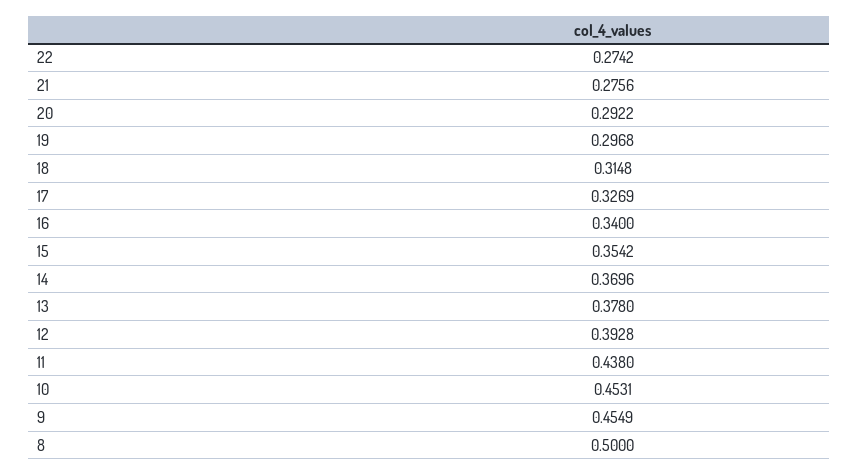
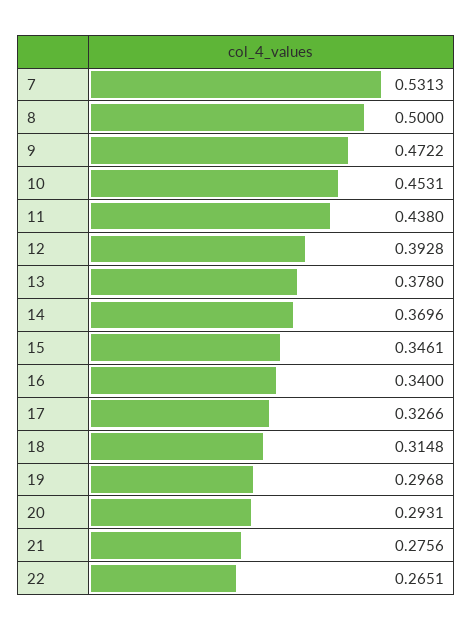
22: 0.2742 -> 0.2651
20: 0.2922 -> 0.2931
17: 0.3269 -> 0.3266
15: 0.3542 -> 0.3461
9: 0.4549 -> 0.4722
7: none -> 0.5313

